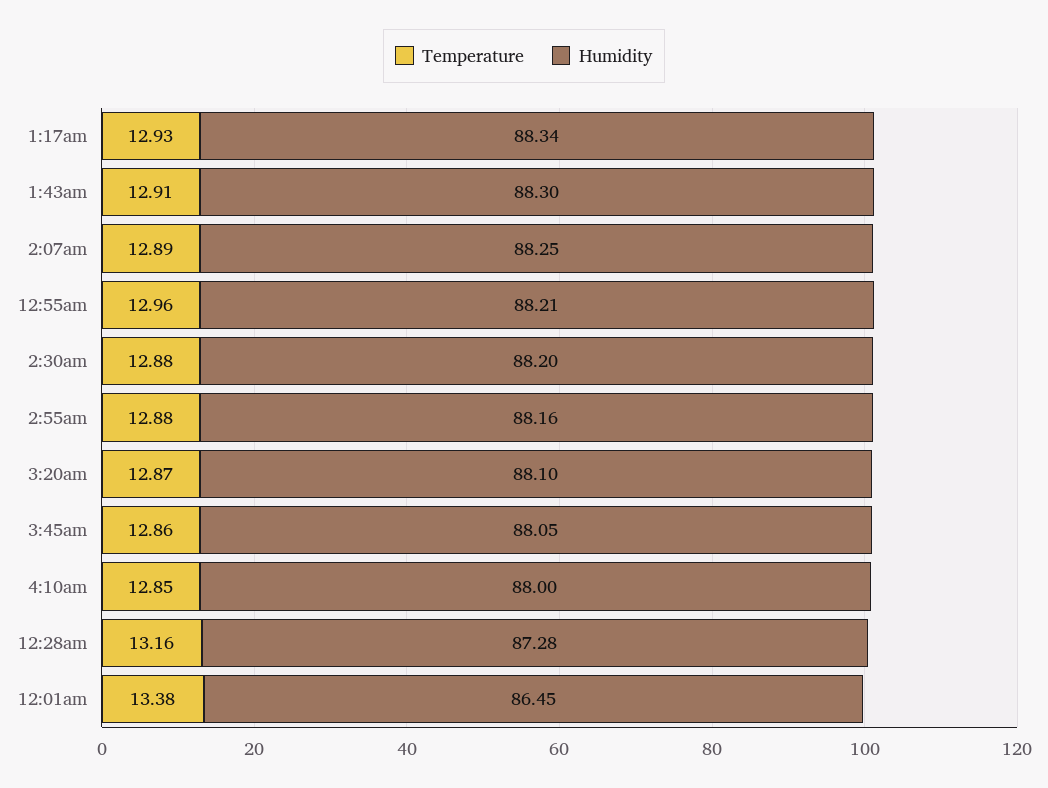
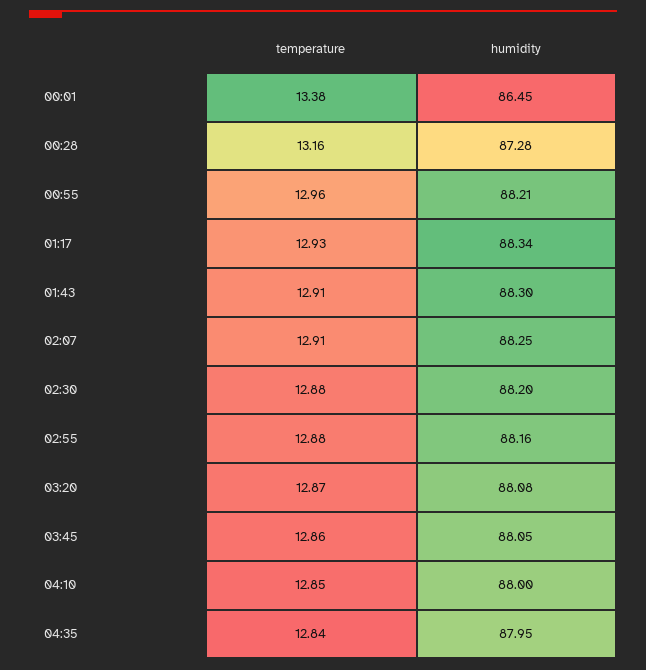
Temperature, 2:07am: 12.89 -> 12.91
Humidity, 3:20am: 88.1 -> 88.08
Temperature, 04:35: none -> 12.84
Humidity, 04:35: none -> 87.95

